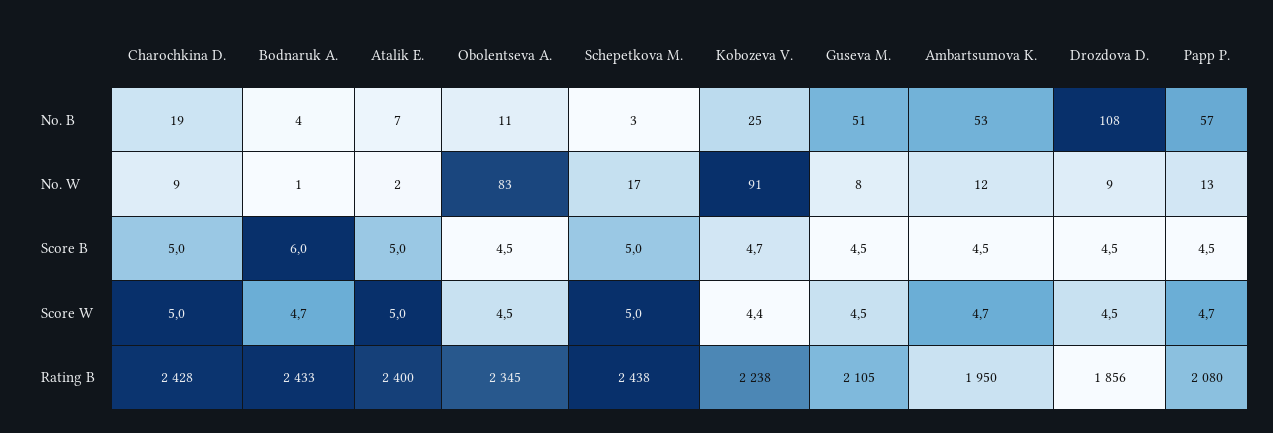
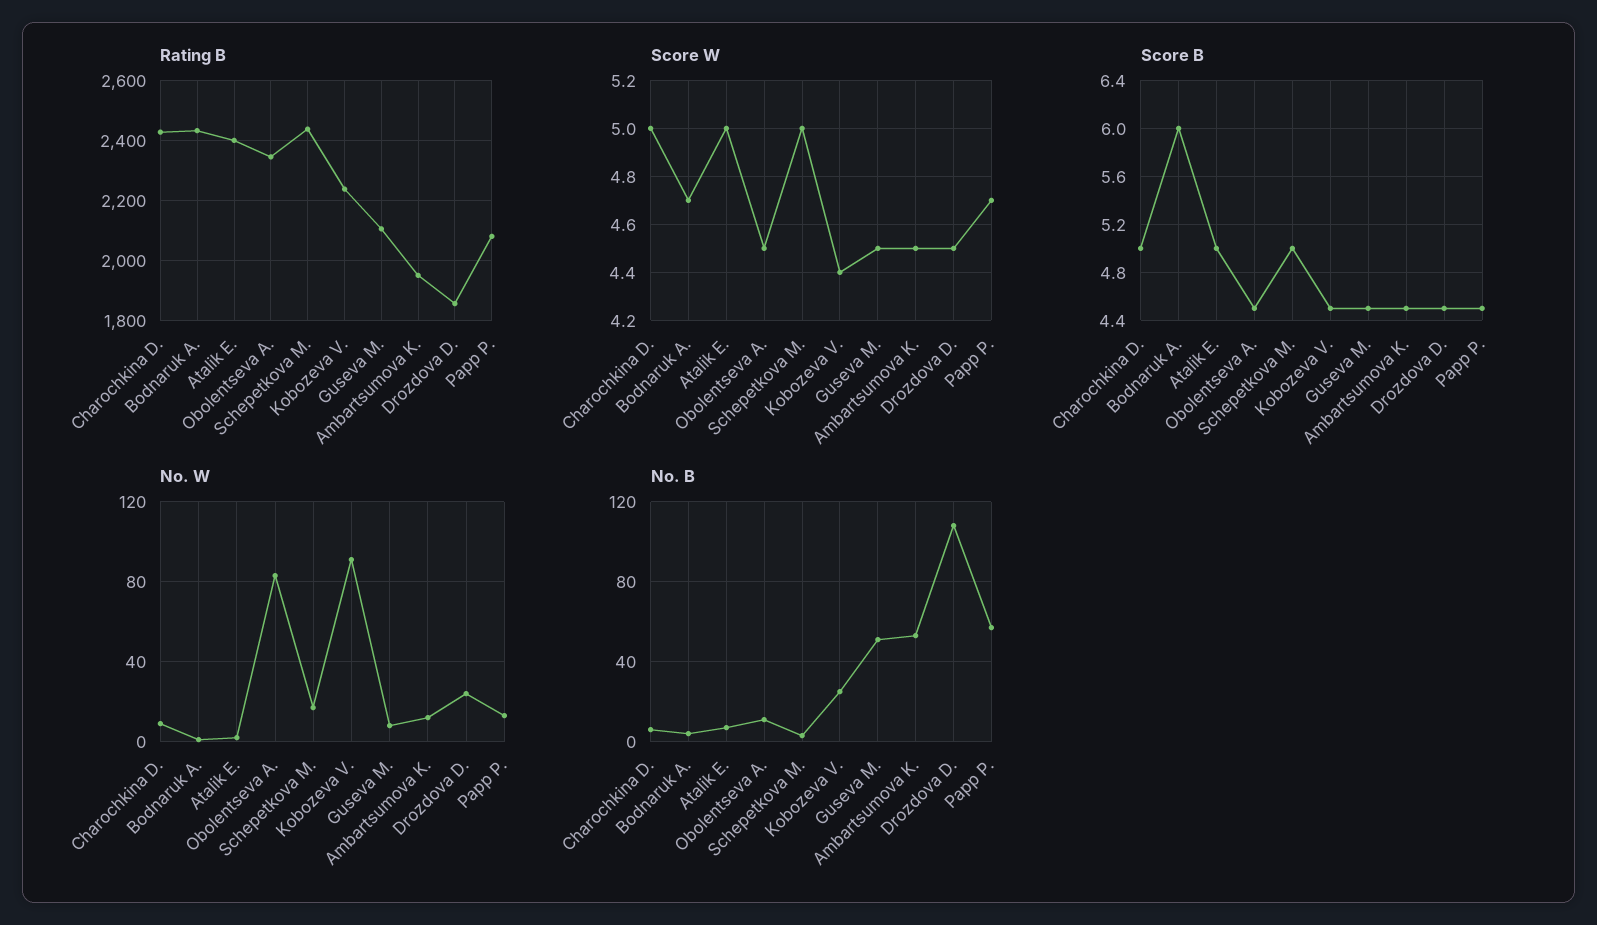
No. B, Charochkina D.: 19 -> 5
No. W, Drozdova D.: 9 -> 25
Score B, Kobozeva V.: 4.7 -> 4.5
Score W, Ambartsumova K.: 4.7 -> 4.5

